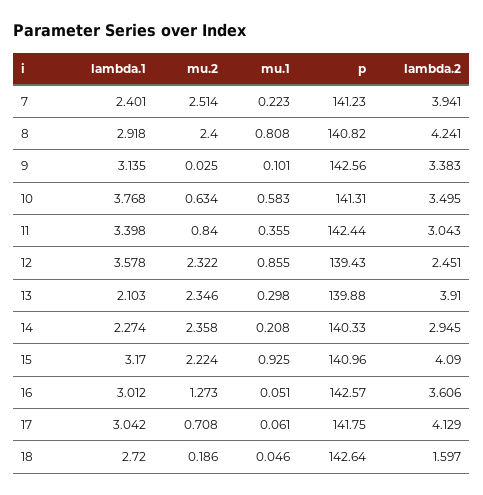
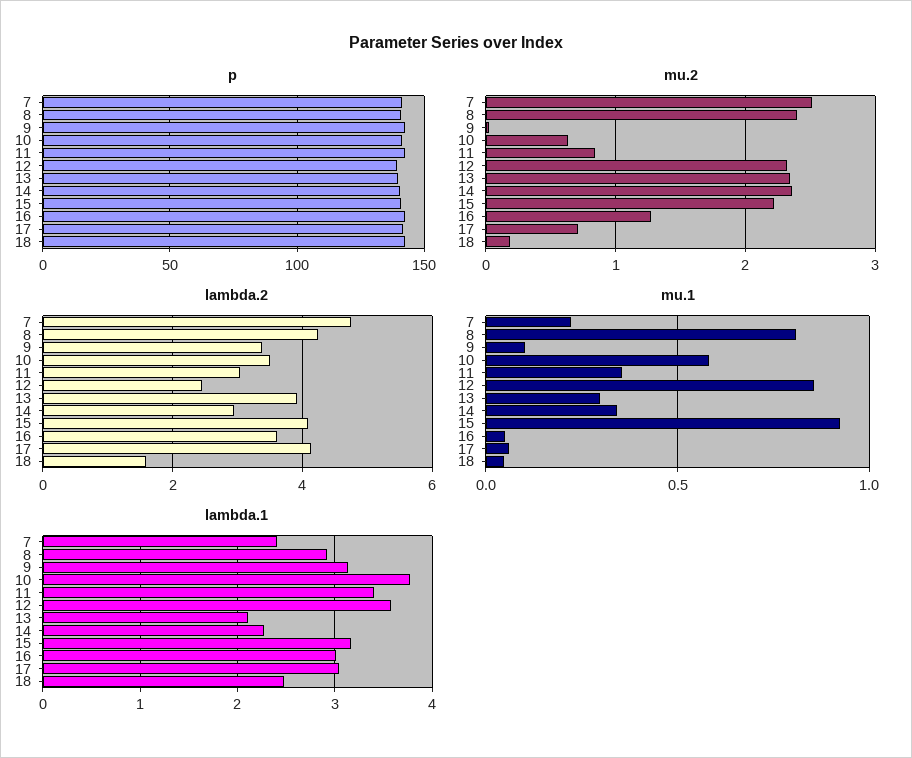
lambda.2, 7: 3.941 -> 4.8
mu.1, 14: 0.208 -> 0.35
lambda.1, 18: 2.72 -> 2.5

